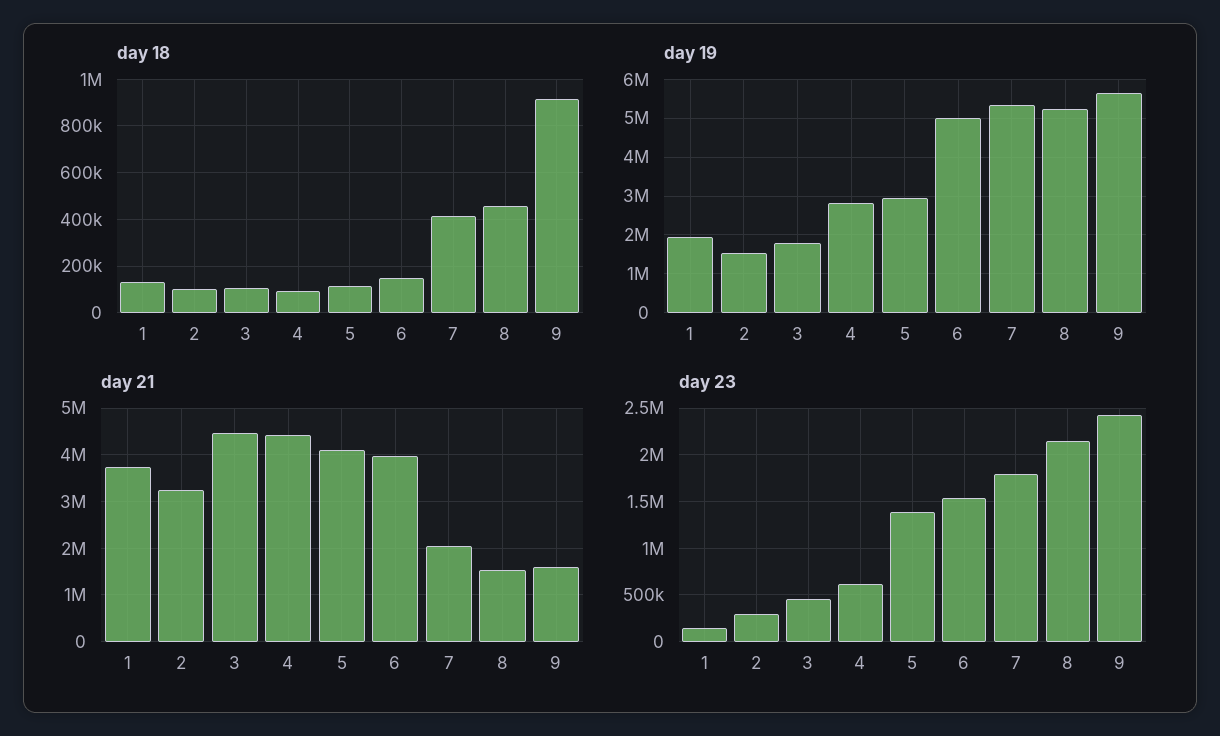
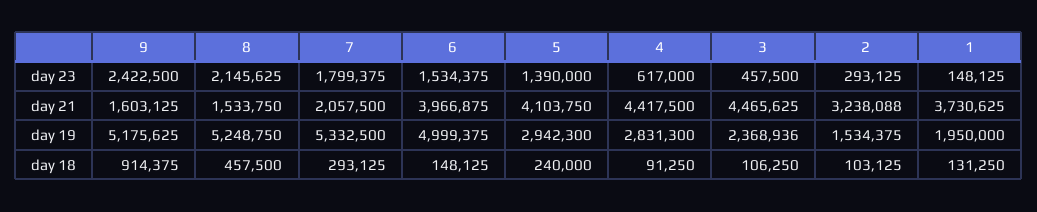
day 18, 5: 100000 -> 240000
day 18, 7: 400000 -> 293125
day 19, 3: 1800000 -> 2368936
day 19, 9: 5600000 -> 5175625

